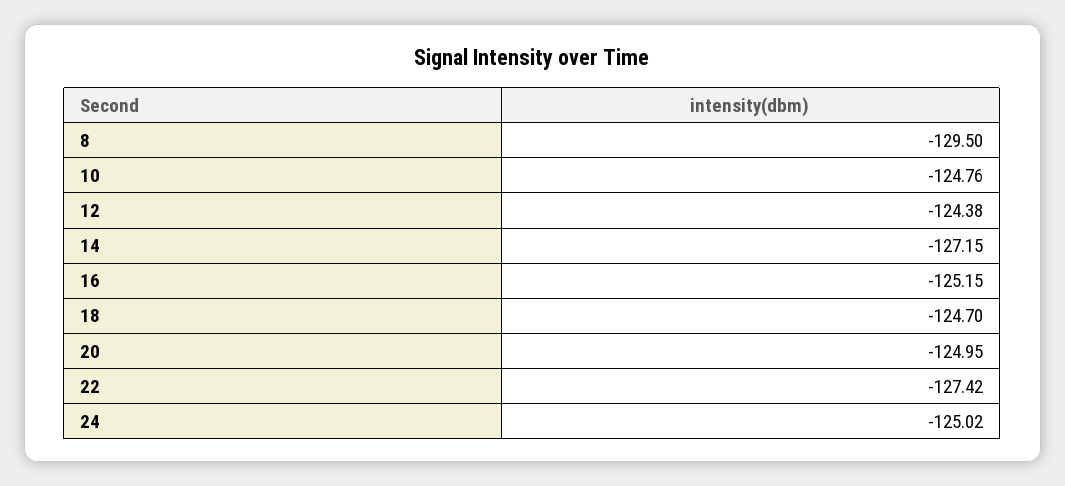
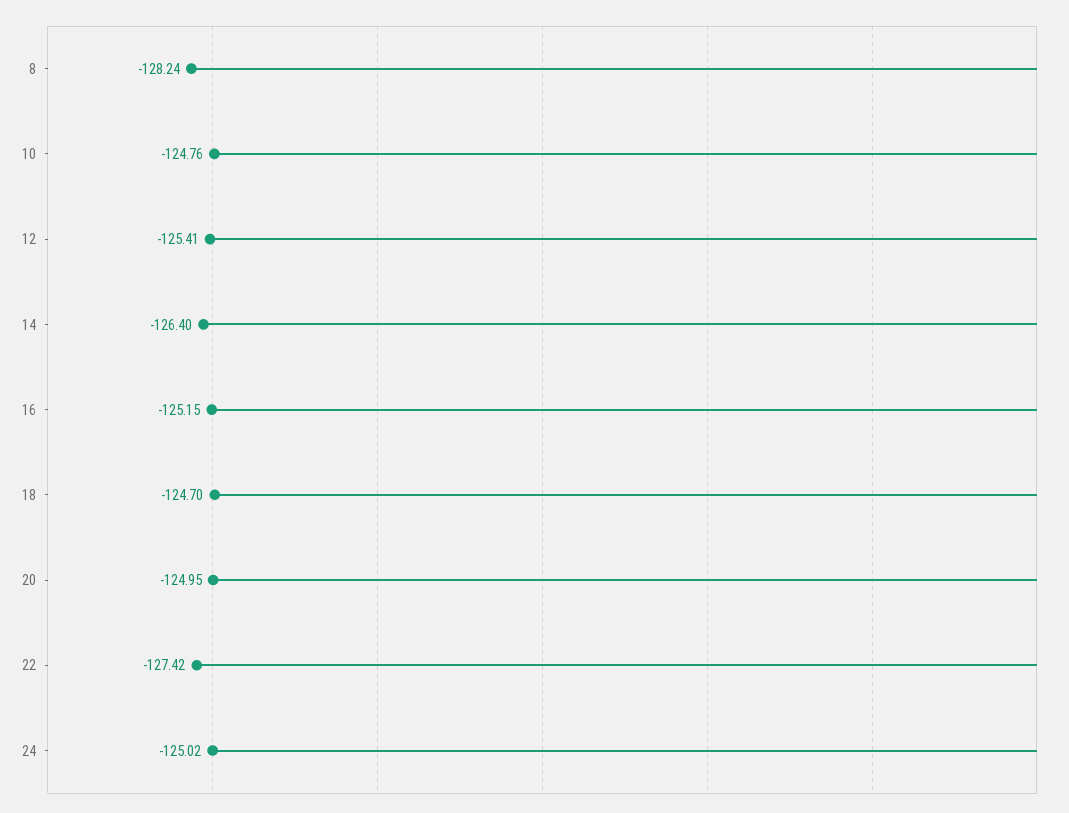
8: -129.5 -> -128.24
12: -124.38 -> -125.41
14: -127.15 -> -126.4

